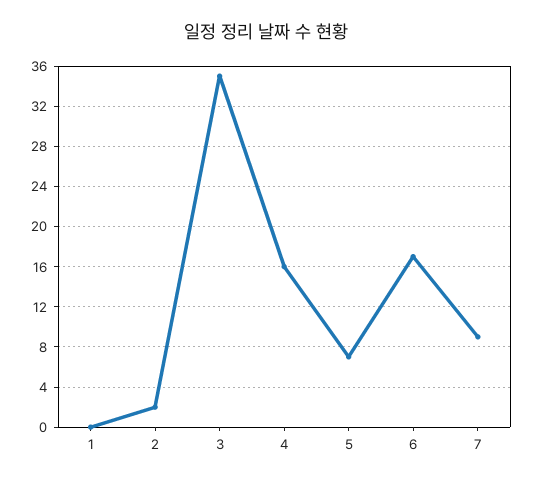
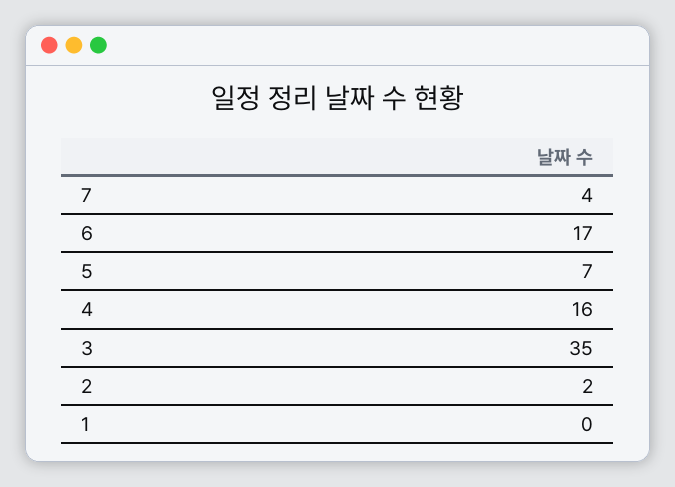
7: 9 -> 4

